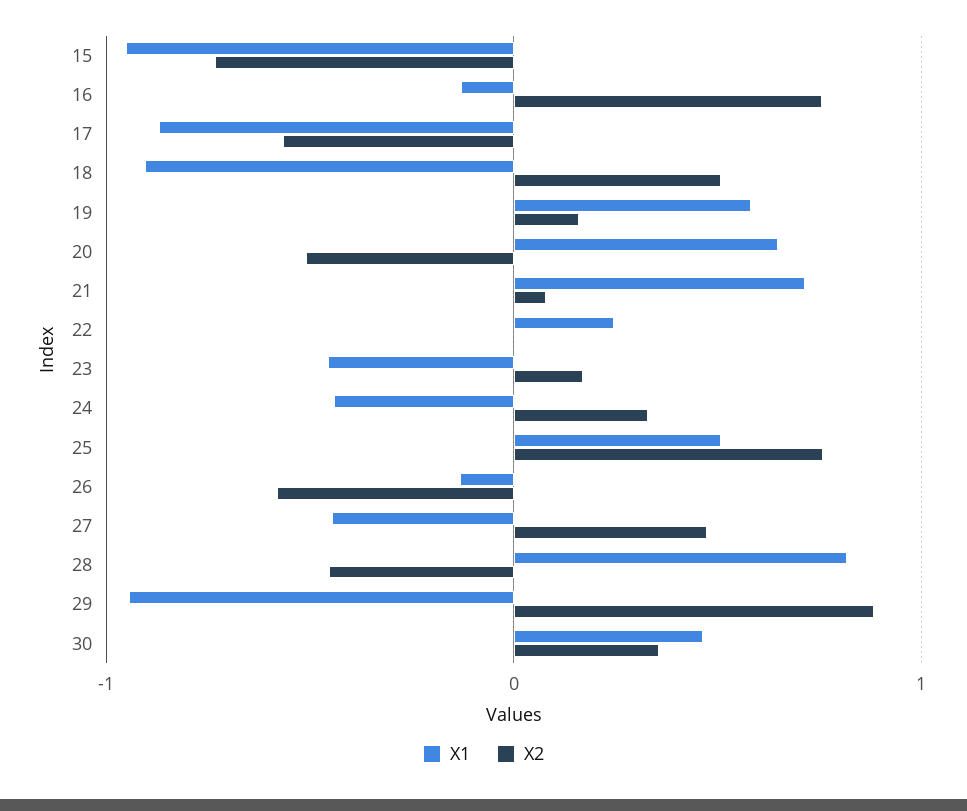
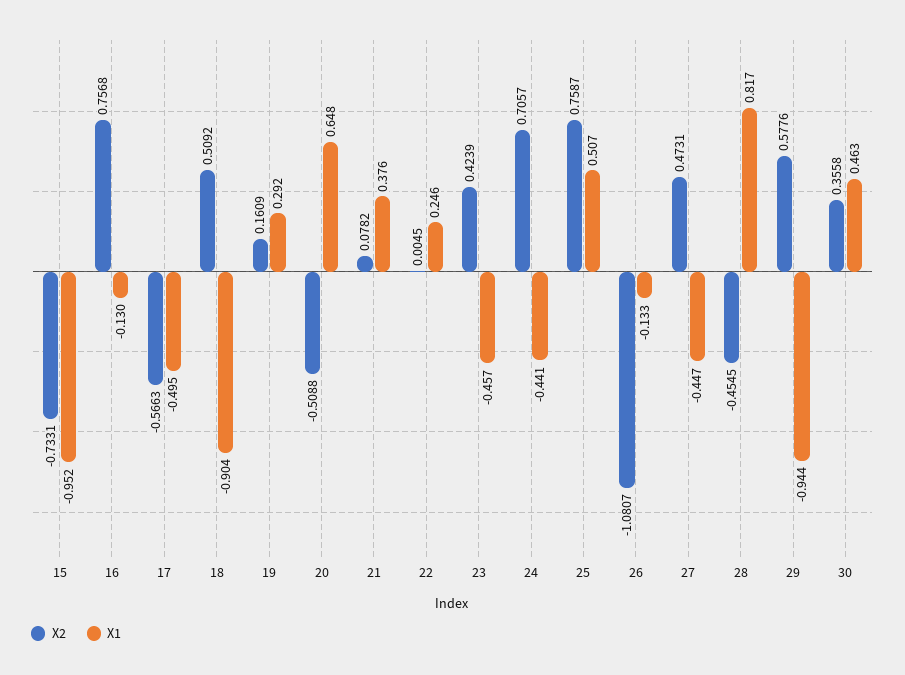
X1, 17: -0.9 -> -0.495
X1, 19: 0.6 -> 0.292
X1, 21: 0.7 -> 0.376
X2, 23: 0.2 -> 0.4239
X2, 24: 0.3 -> 0.7057
X2, 26: -0.6 -> -1.0807
X2, 29: 0.9 -> 0.5776

